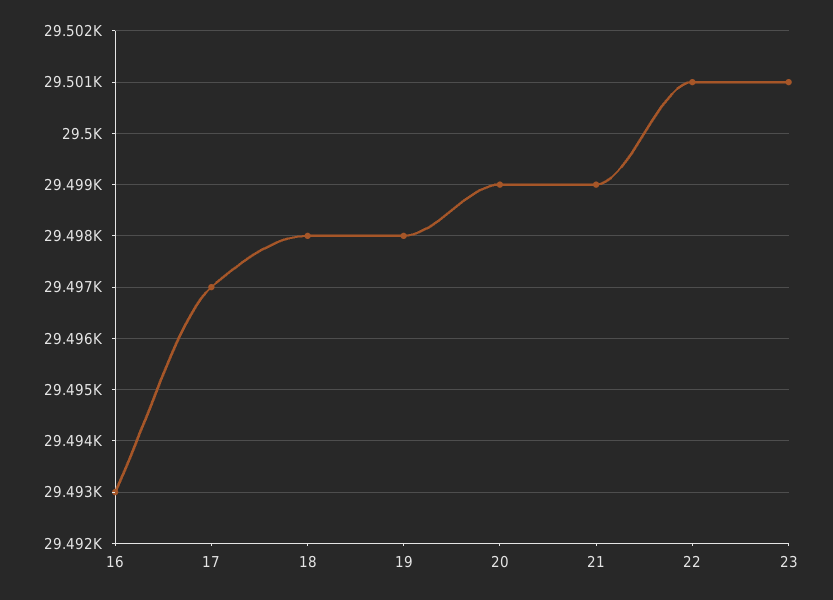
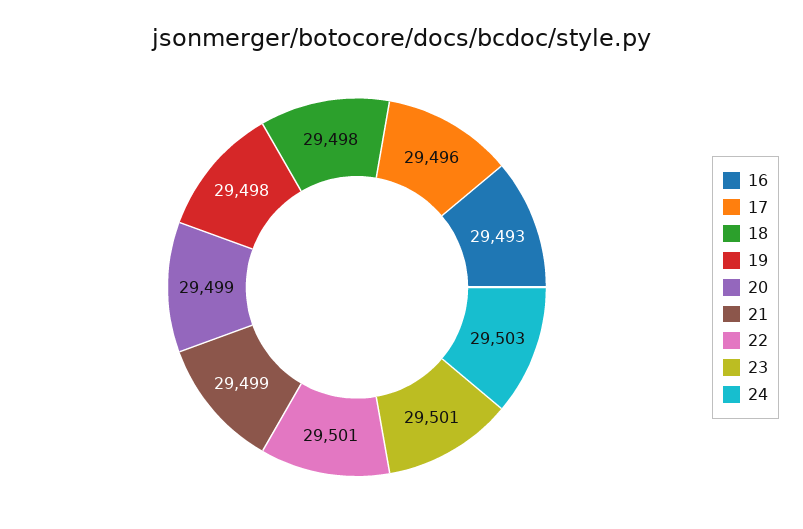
17: 29497 -> 29496
24: none -> 29503

